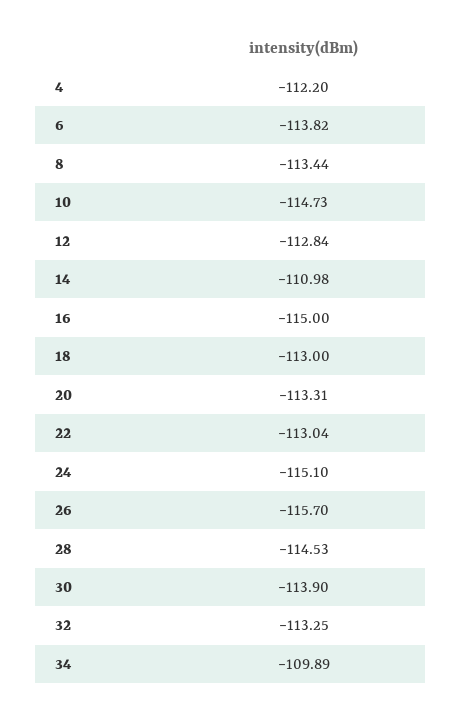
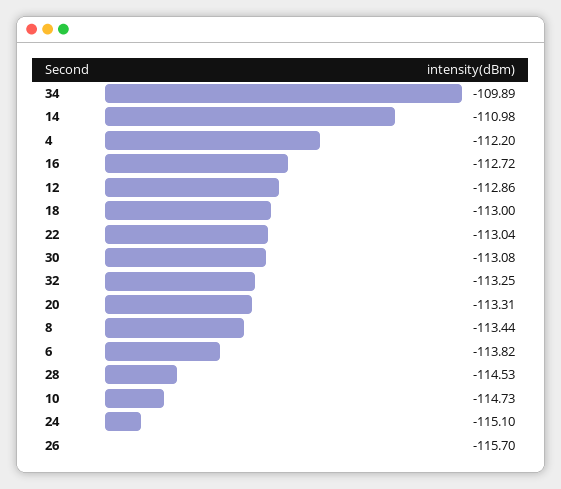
12: -112.84 -> -112.86
16: -115 -> -112.72
30: -113.9 -> -113.08

